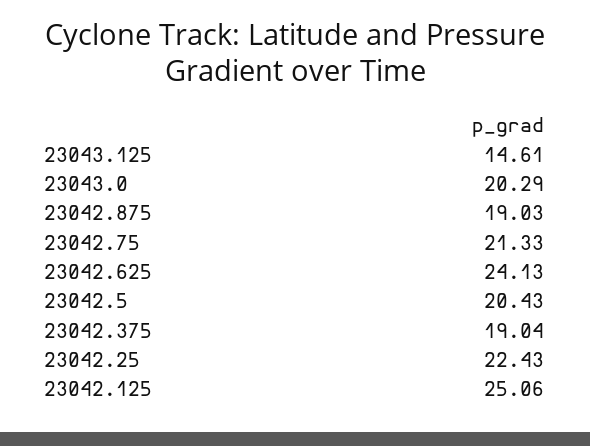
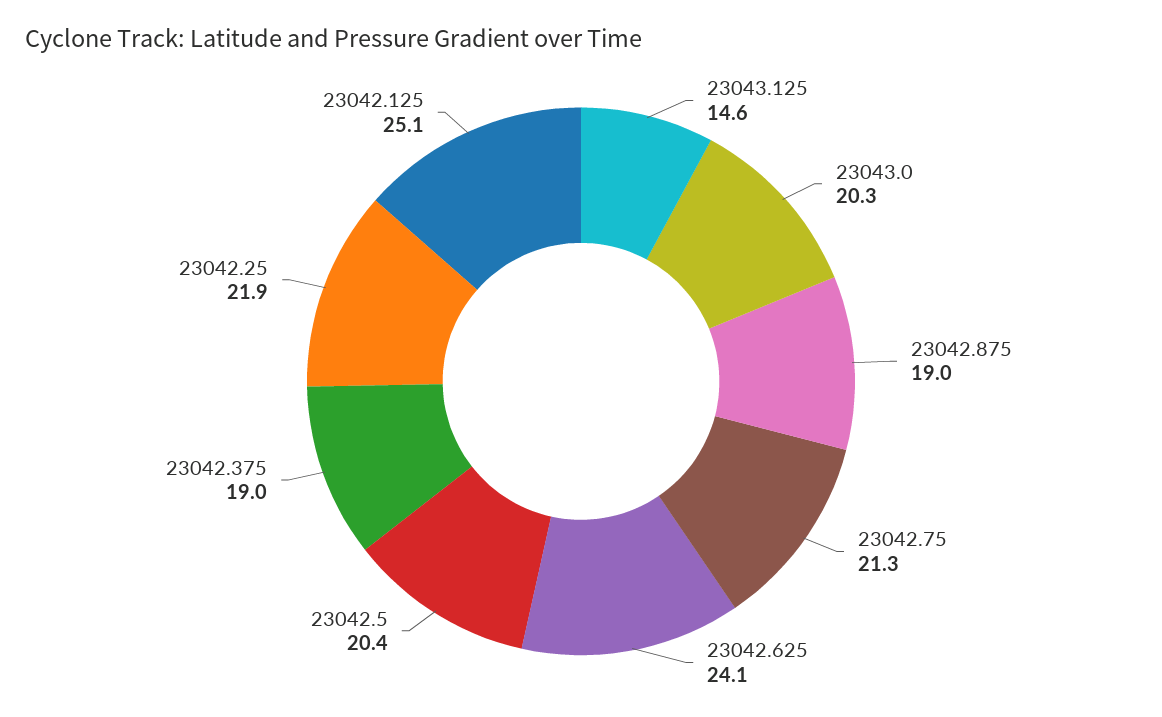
23042.25: 22.43 -> 21.9

